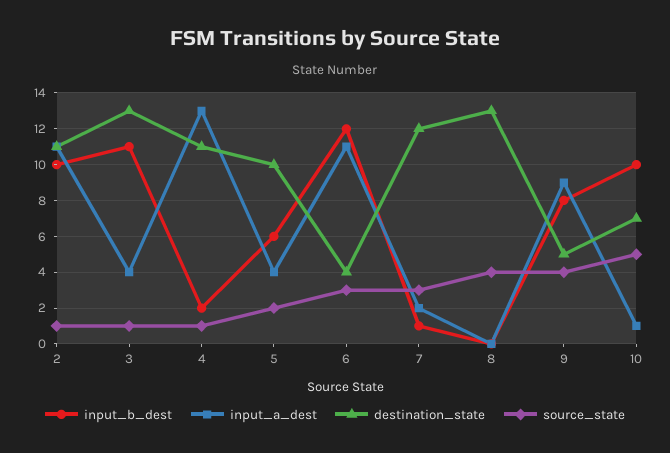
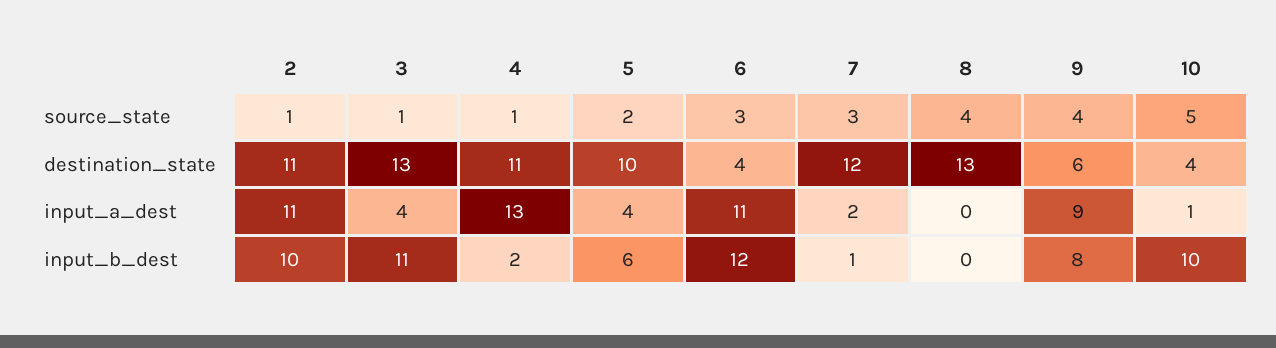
destination_state, 9: 5 -> 6
destination_state, 10: 7 -> 4

